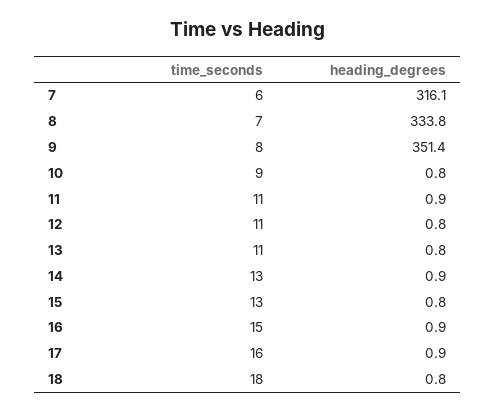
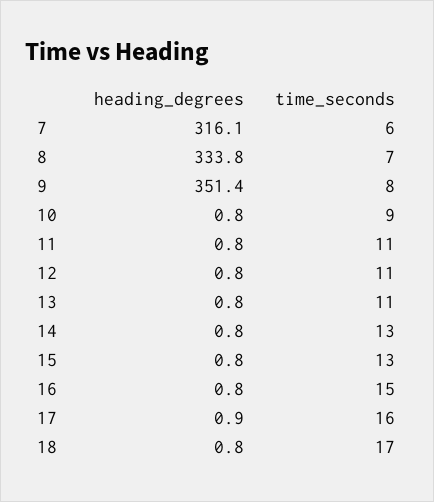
heading_degrees, 11: 0.9 -> 0.8
heading_degrees, 14: 0.9 -> 0.8
heading_degrees, 16: 0.9 -> 0.8
time_seconds, 18: 18 -> 17

